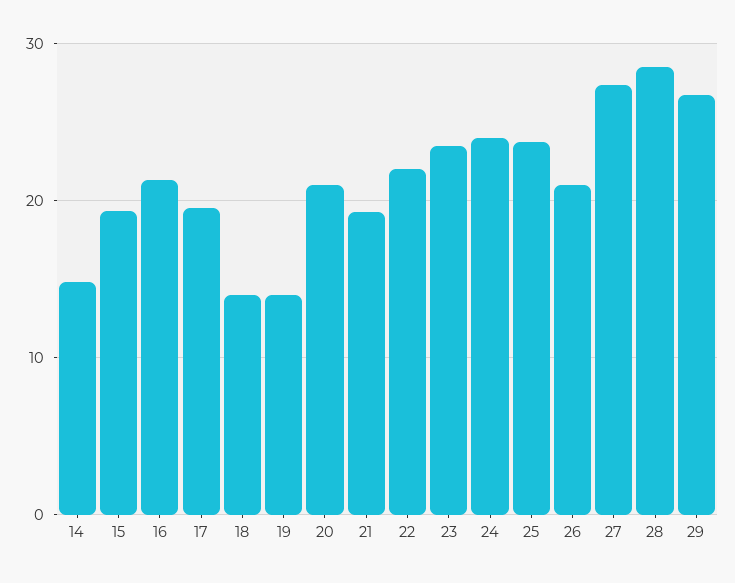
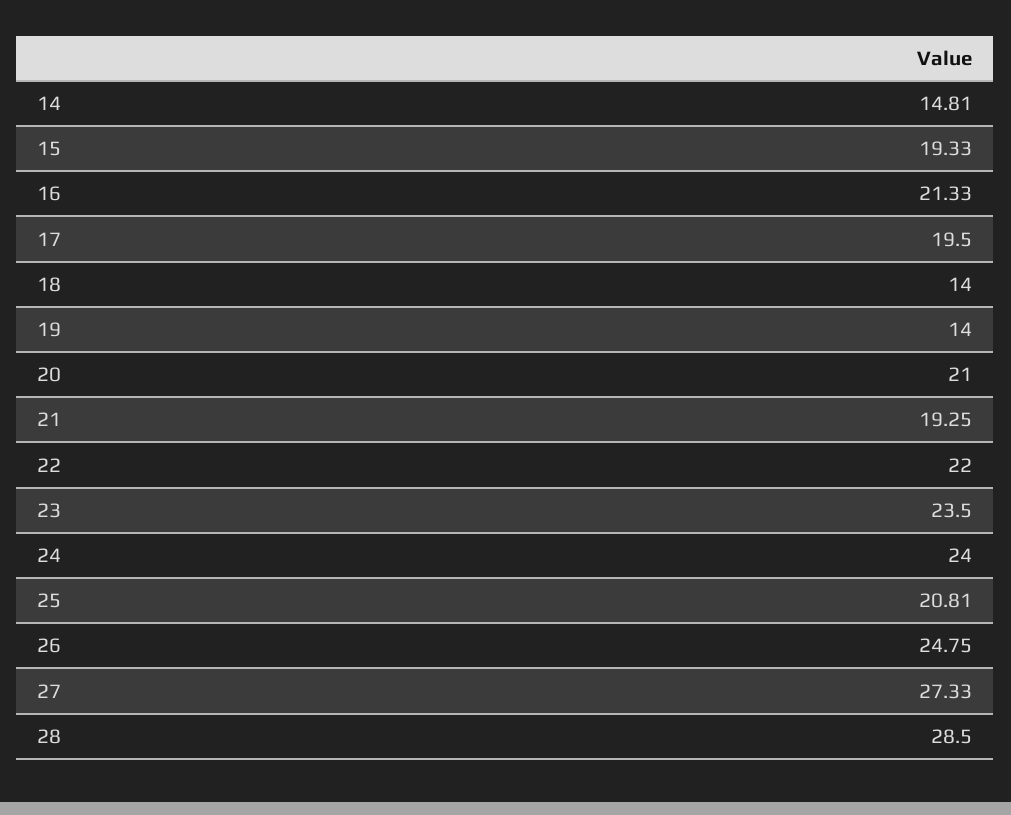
25: 24 -> 20.81
26: 21 -> 24.75
29: 27 -> none

